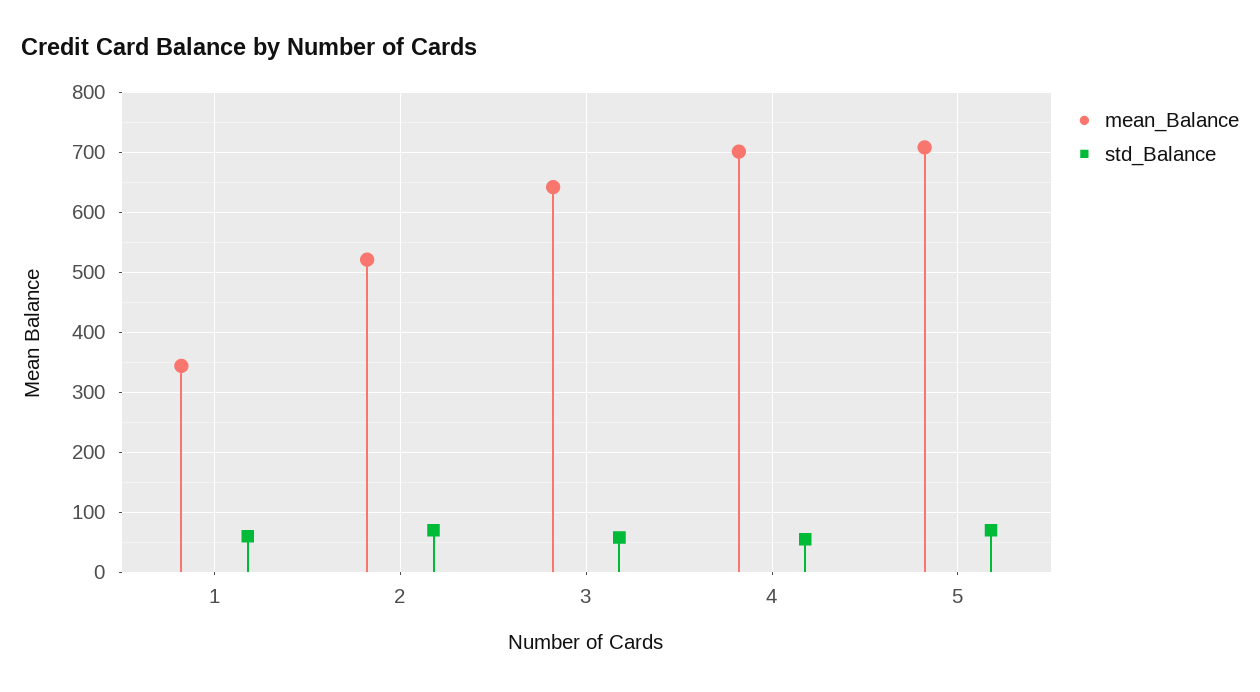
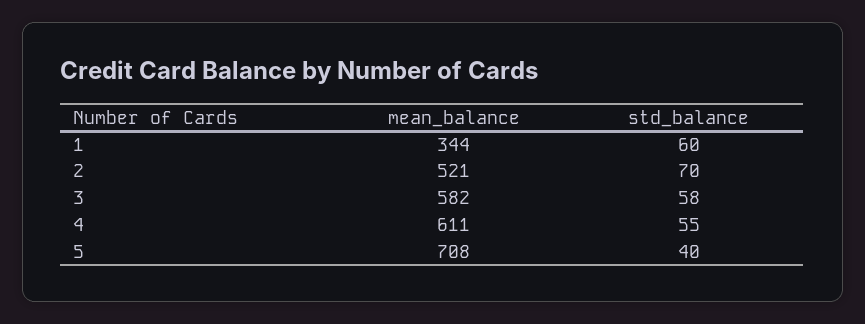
mean_Balance, 3: 640 -> 582
mean_Balance, 4: 700 -> 611
std_Balance, 5: 70 -> 40

